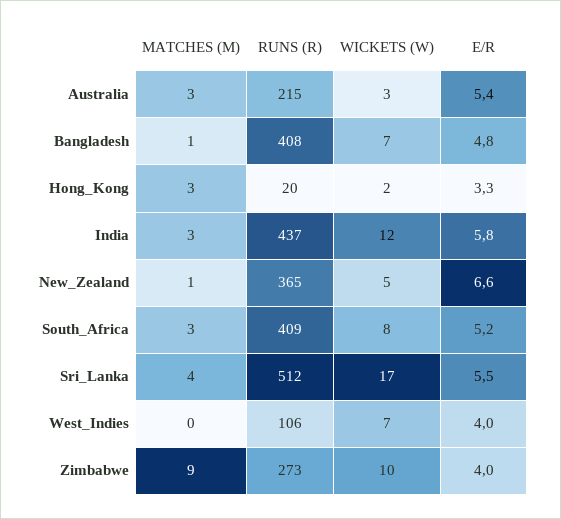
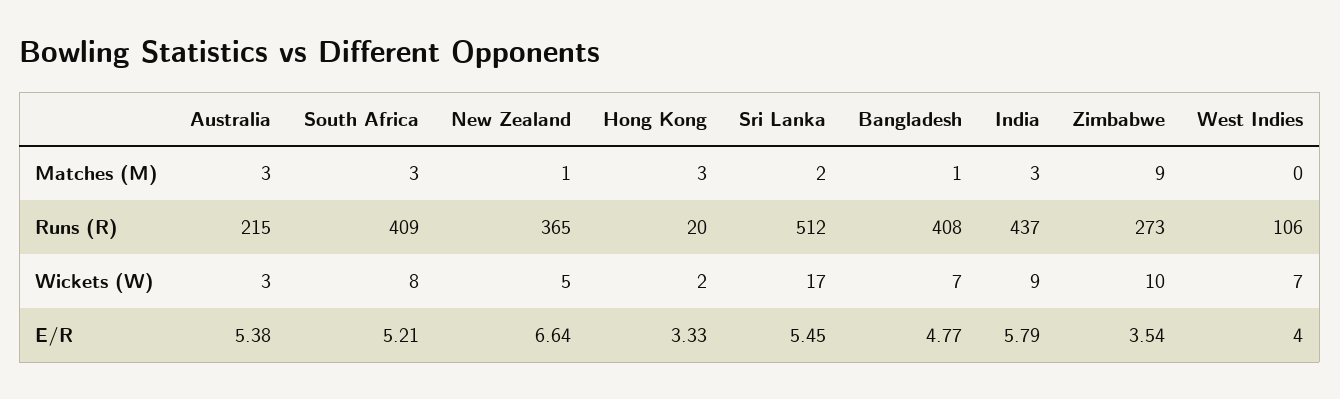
WICKETS (W), India: 12 -> 9
MATCHES (M), Sri_Lanka: 4 -> 2
E/R, Zimbabwe: 4 -> 3.54

